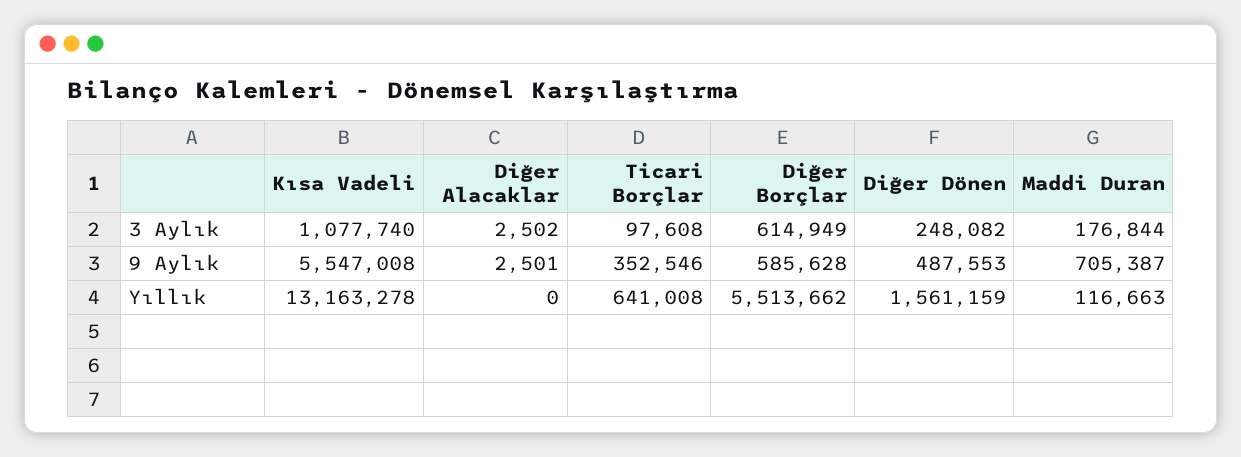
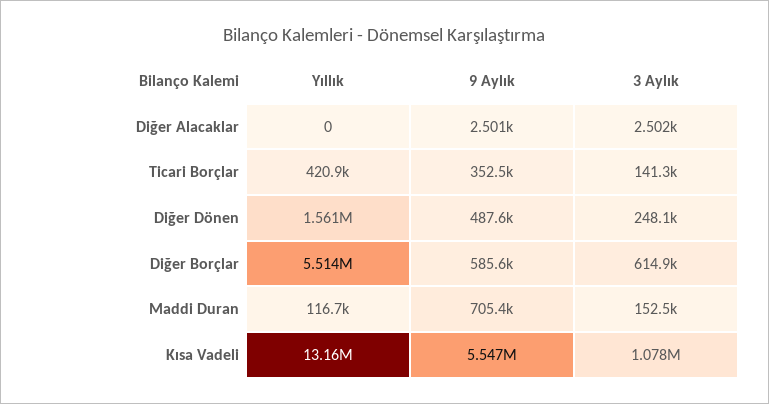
Ticari Borçlar, 3 Aylık: 97608 -> 141300
Maddi Duran, 3 Aylık: 176844 -> 152500
Ticari Borçlar, Yıllık: 641008 -> 420900

